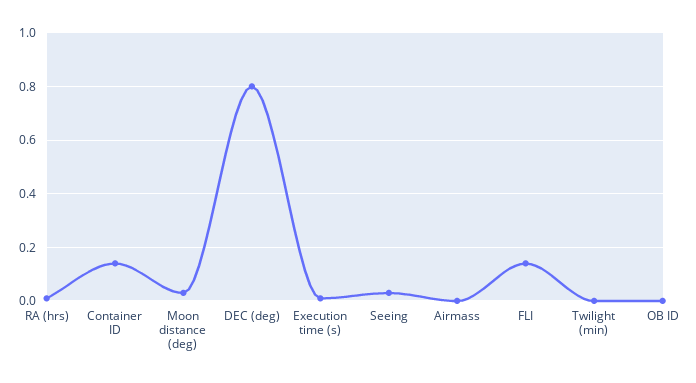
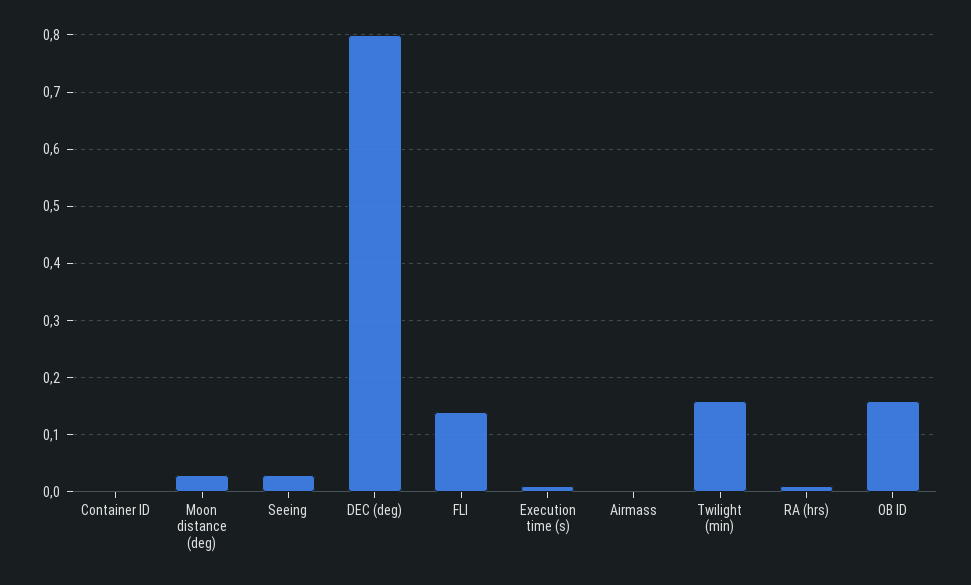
Container ID: 0.15 -> 0
Twilight (min): 0 -> 0.15
OB ID: 0 -> 0.15

